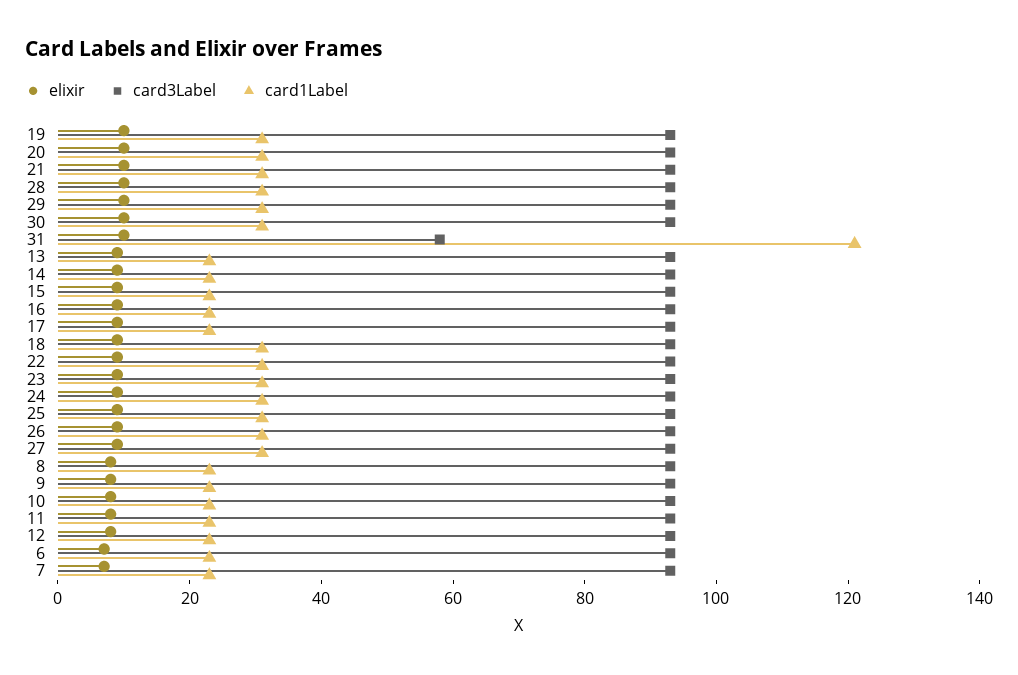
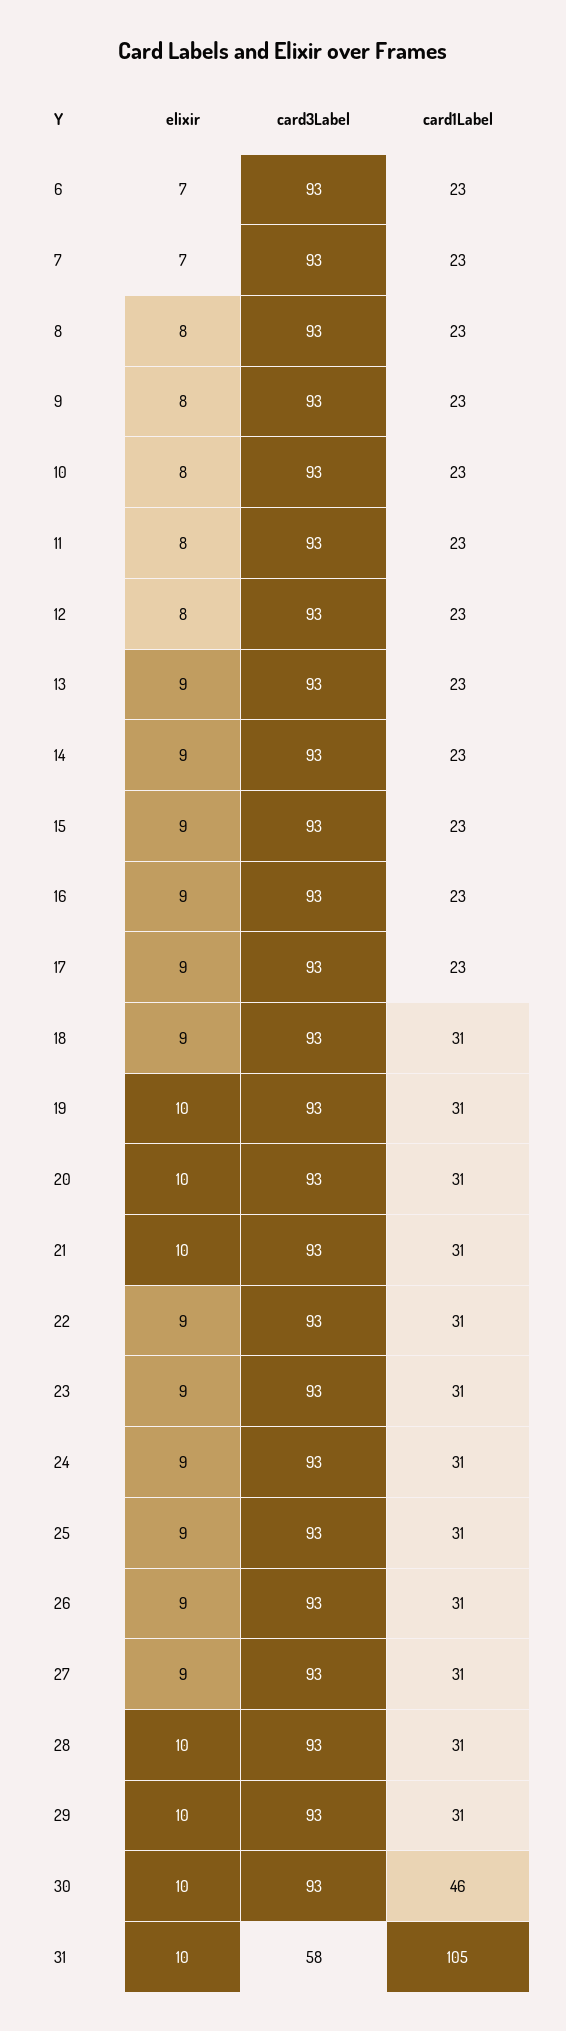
card1Label, 30: 30 -> 46
card1Label, 31: 120 -> 105

